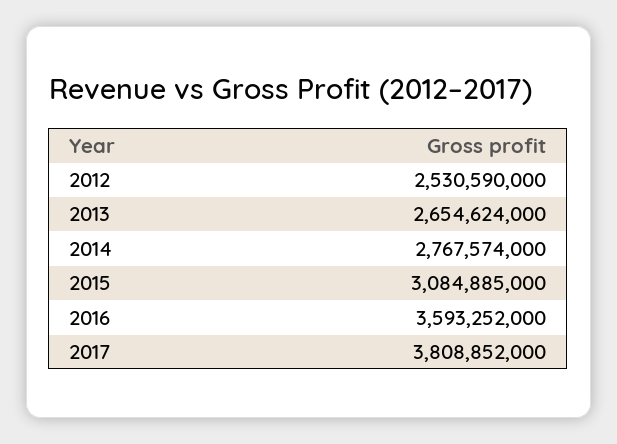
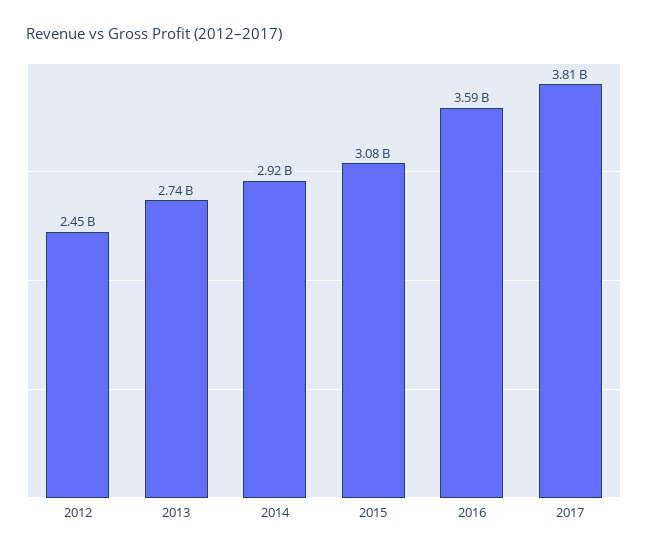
2012: 2530590000 -> 2450000000
2013: 2654624000 -> 2740000000
2014: 2767574000 -> 2920000000

